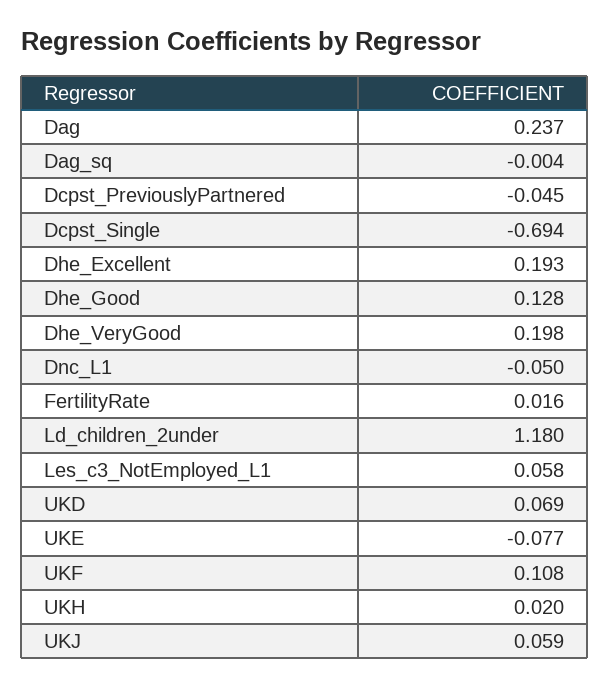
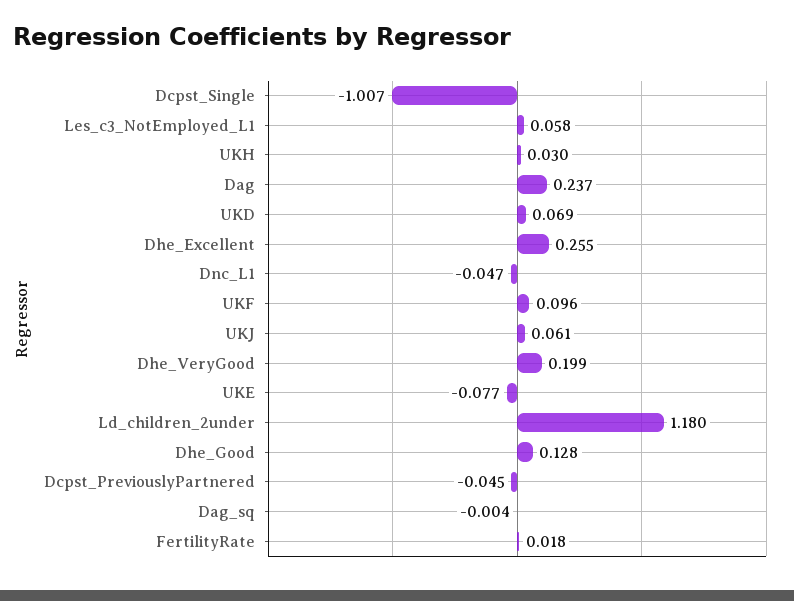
Dcpst_Single: -0.694 -> -1.007
Dhe_Excellent: 0.193 -> 0.255
Dhe_VeryGood: 0.198 -> 0.199
Dnc_L1: -0.05 -> -0.047
FertilityRate: 0.016 -> 0.018
UKF: 0.108 -> 0.096
UKH: 0.02 -> 0.03
UKJ: 0.059 -> 0.061

